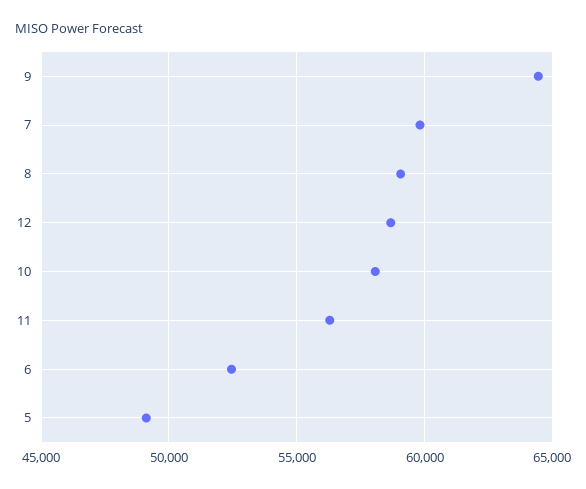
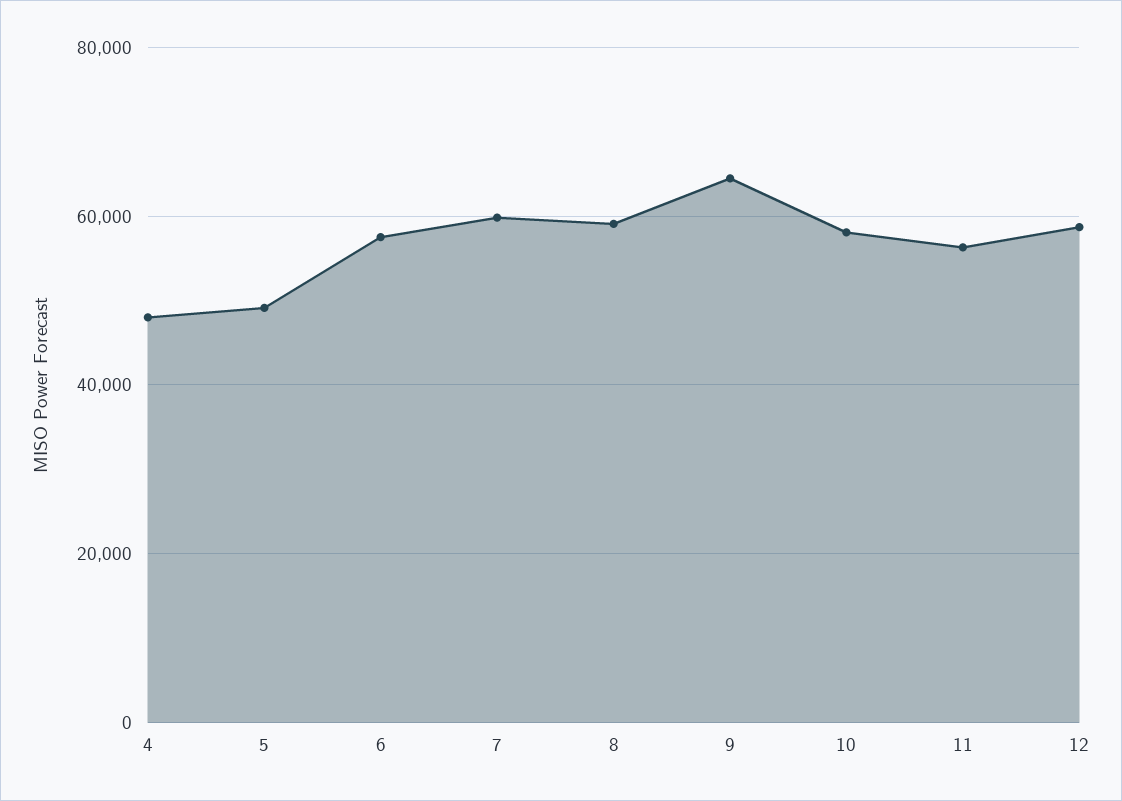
6: 52500 -> 58000
4: none -> 48000

